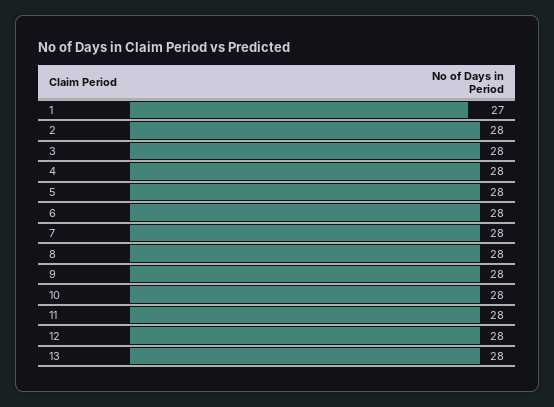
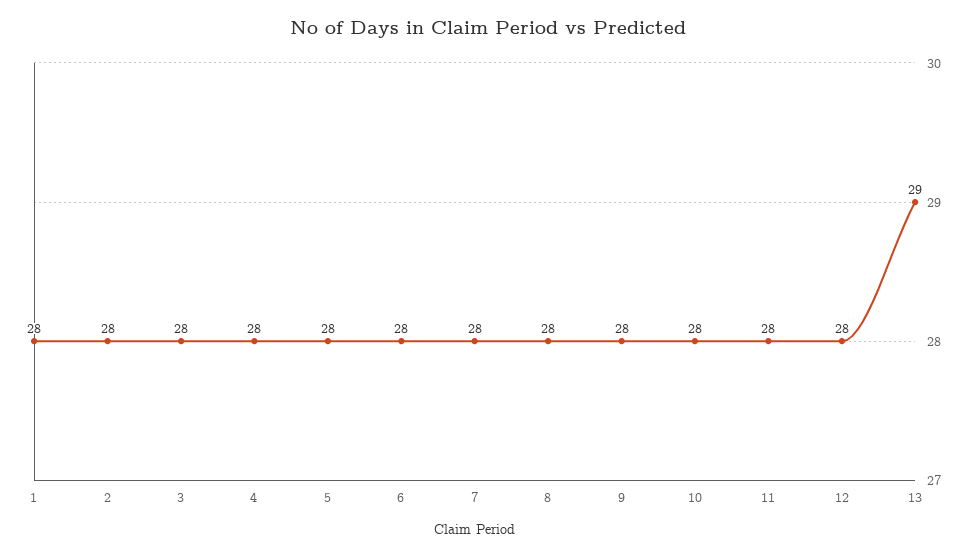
1: 27 -> 28
13: 28 -> 29

